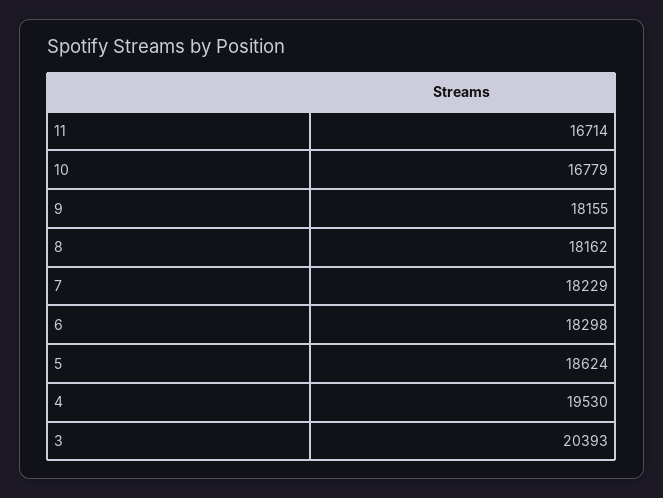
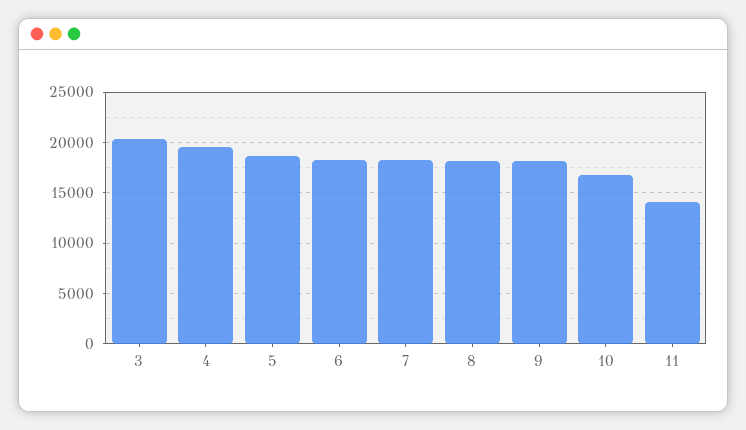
11: 16714 -> 14000

